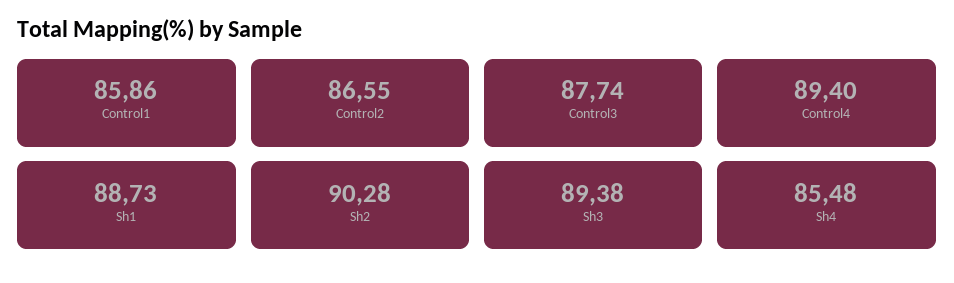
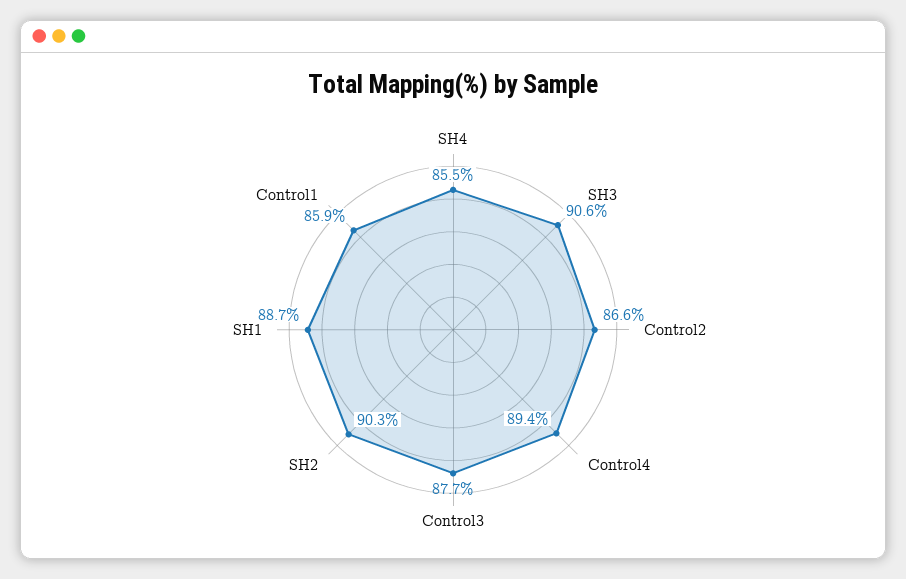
Sh3: 89.38 -> 90.6

